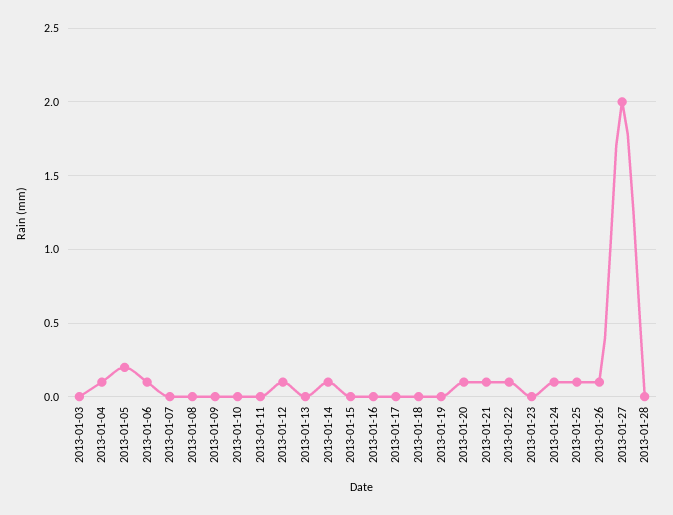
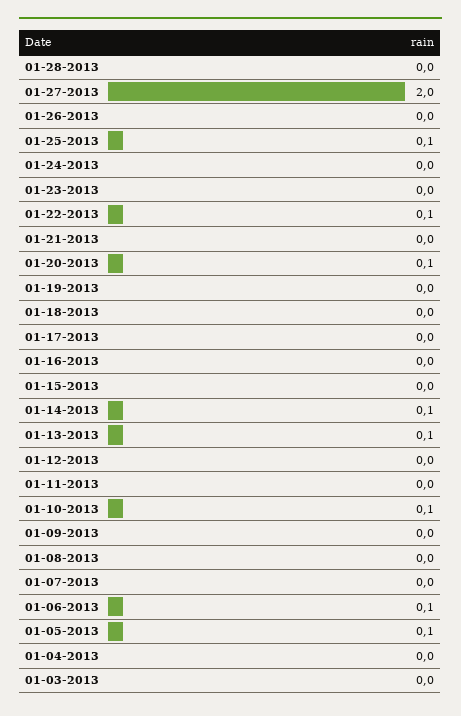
2013-01-04: 0.1 -> 0
2013-01-05: 0.2 -> 0.1
2013-01-10: 0 -> 0.1
2013-01-12: 0.1 -> 0
2013-01-13: 0 -> 0.1
2013-01-21: 0.1 -> 0
2013-01-24: 0.1 -> 0
2013-01-26: 0.1 -> 0

